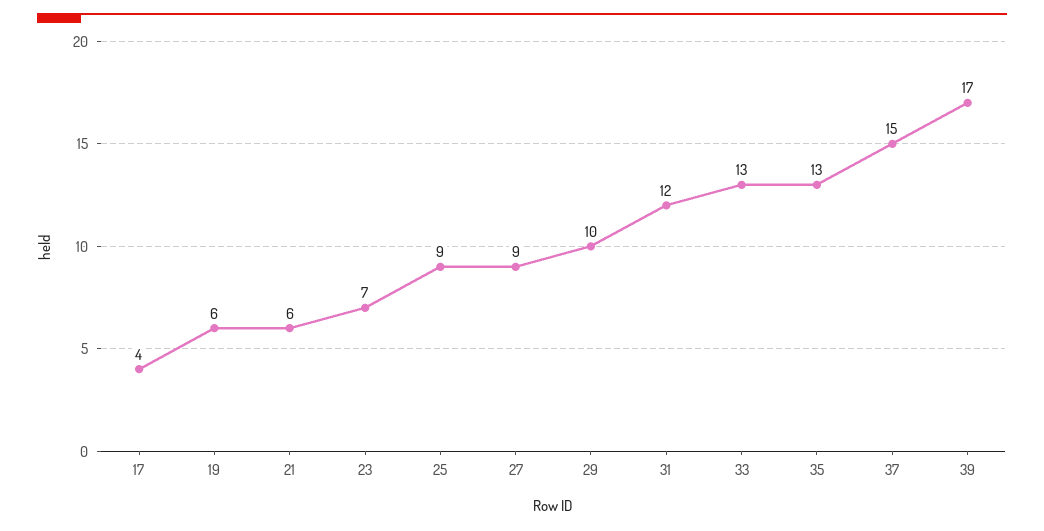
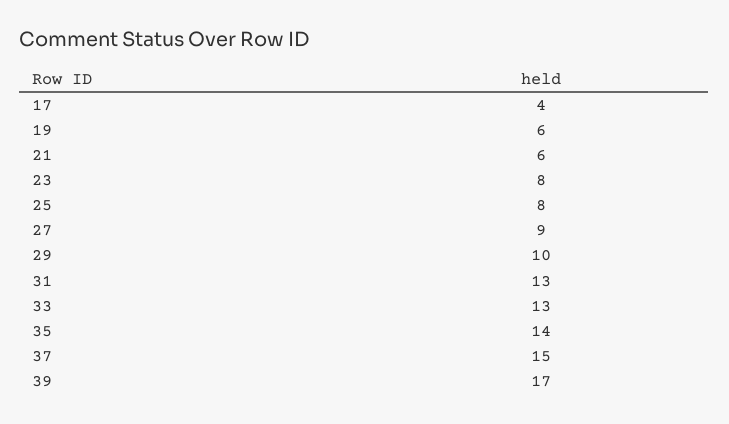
23: 7 -> 8
25: 9 -> 8
31: 12 -> 13
35: 13 -> 14

